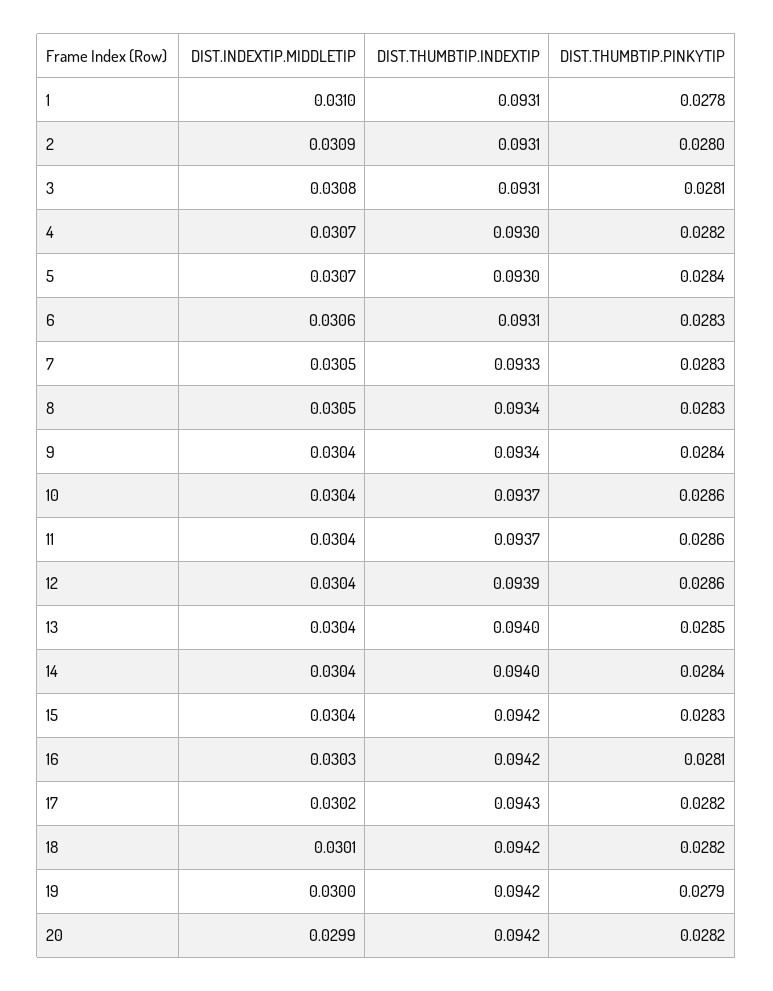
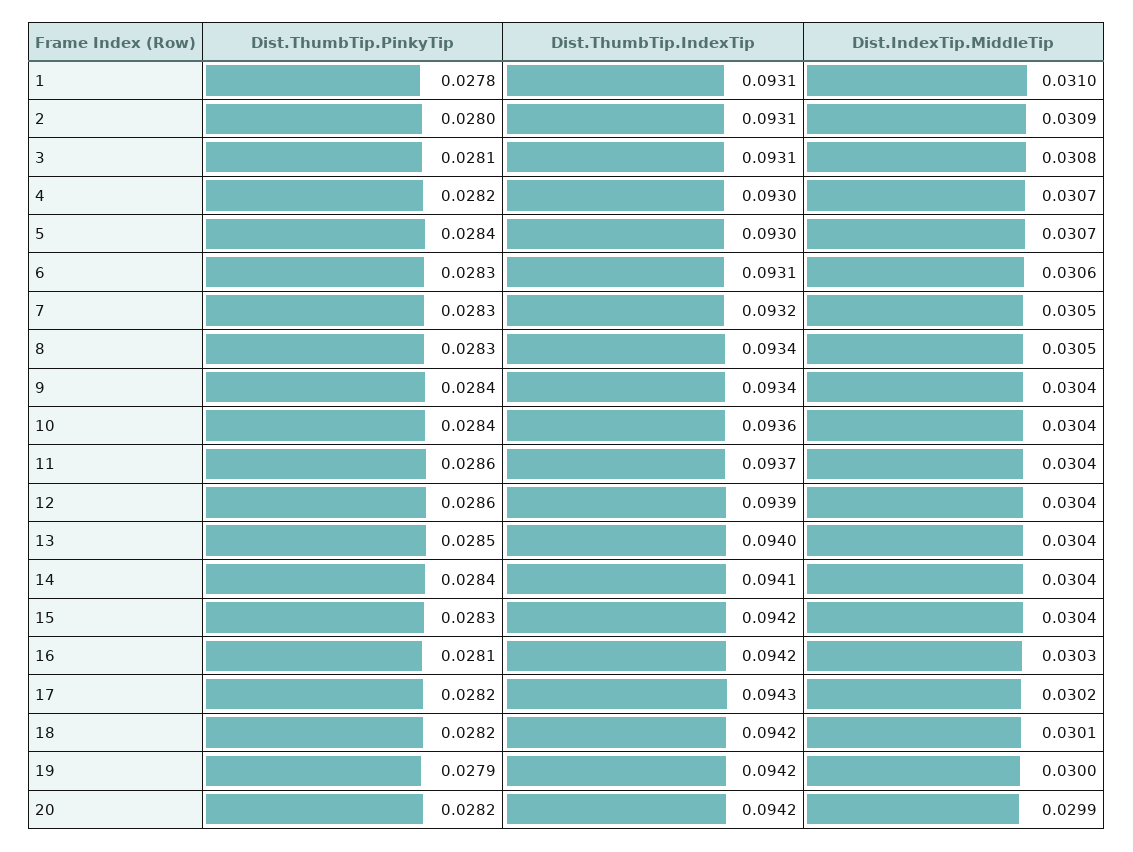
DIST.THUMBTIP.INDEXTIP, 7: 0.0933 -> 0.0932
DIST.THUMBTIP.INDEXTIP, 10: 0.0937 -> 0.0936
DIST.THUMBTIP.PINKYTIP, 10: 0.0286 -> 0.0284
DIST.THUMBTIP.INDEXTIP, 14: 0.094 -> 0.0941

